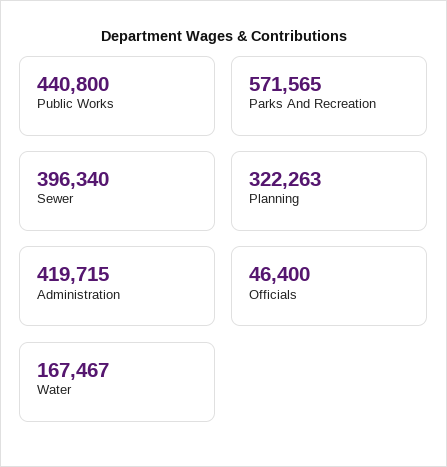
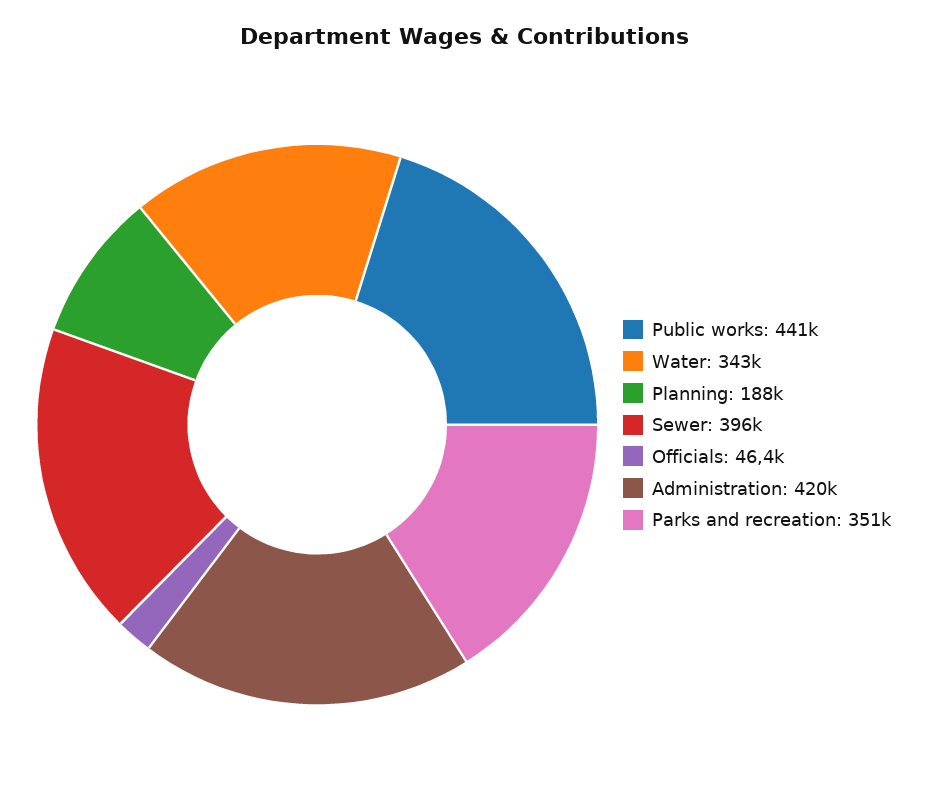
Parks And Recreation: 571565 -> 351000
Planning: 322263 -> 188000
Water: 167467 -> 343000

